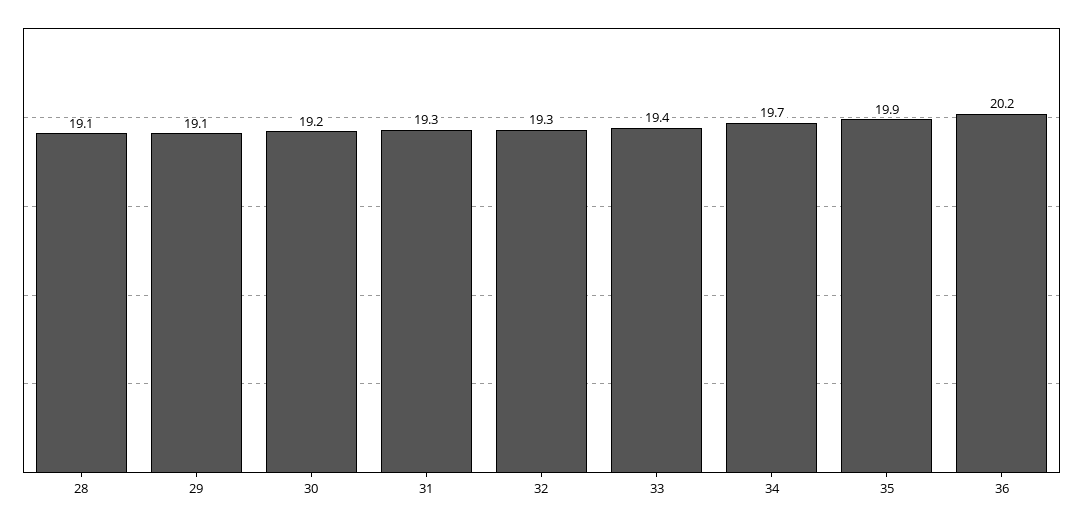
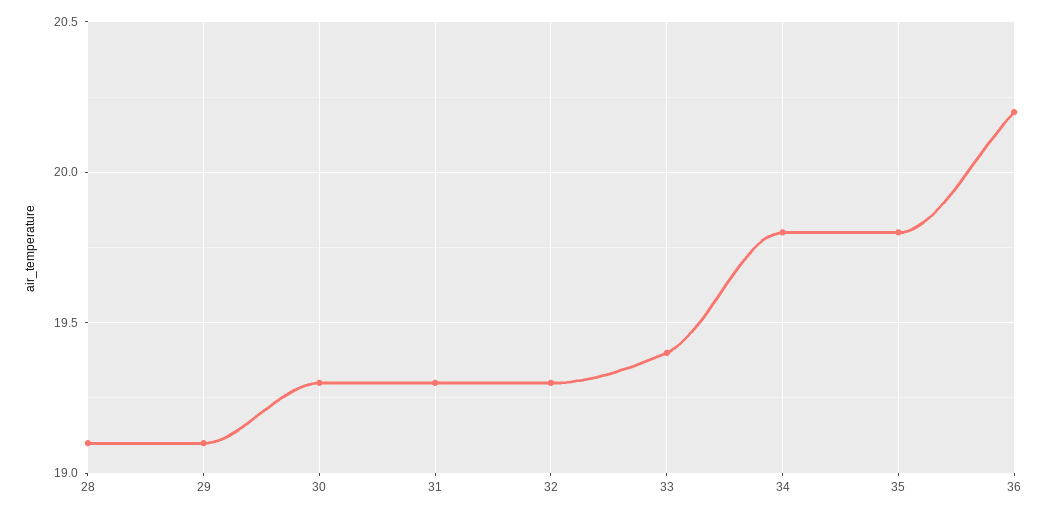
30: 19.2 -> 19.3
34: 19.7 -> 19.8
35: 19.9 -> 19.8

